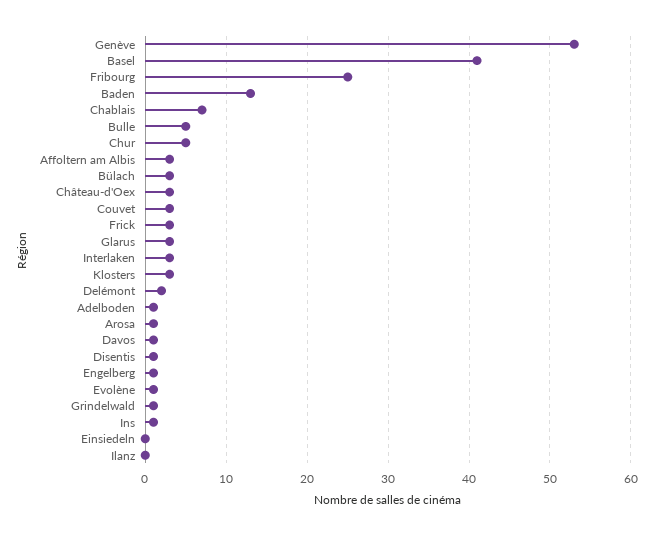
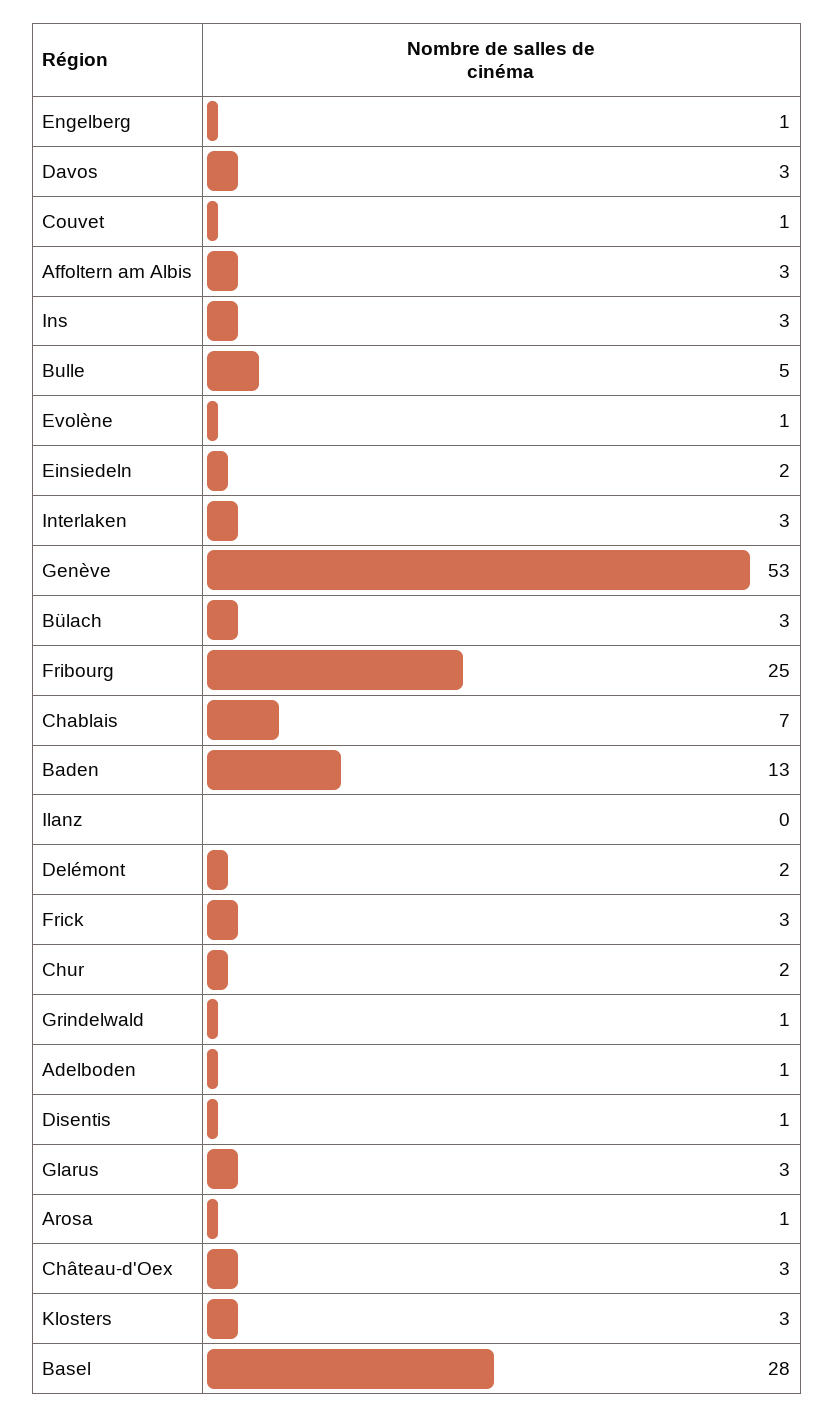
Basel: 41 -> 28
Chur: 5 -> 2
Couvet: 3 -> 1
Davos: 1 -> 3
Ins: 1 -> 3
Einsiedeln: 0 -> 2

